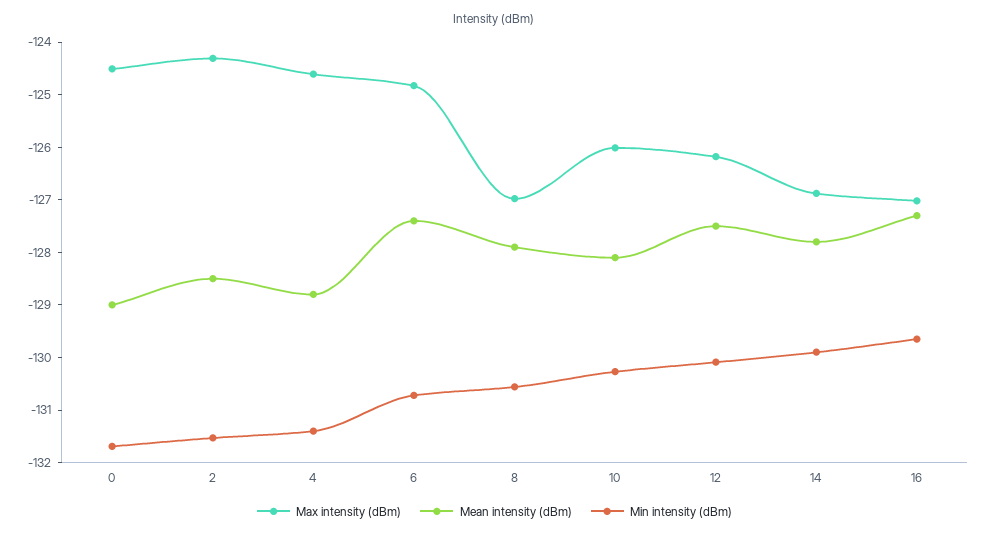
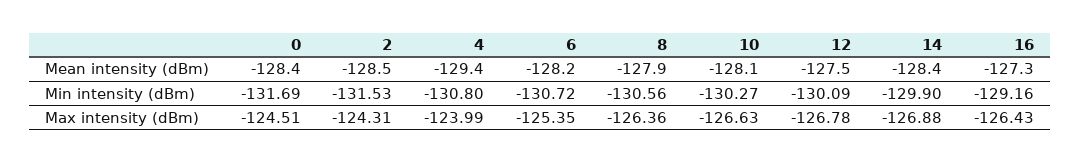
Mean intensity (dBm), 0: -129 -> -128.4
Max intensity (dBm), 4: -124.6 -> -123.99
Mean intensity (dBm), 4: -128.8 -> -129.4
Min intensity (dBm), 4: -131.4 -> -130.8
Max intensity (dBm), 6: -124.8 -> -125.35
Mean intensity (dBm), 6: -127.4 -> -128.2
Max intensity (dBm), 8: -127 -> -126.36
Max intensity (dBm), 10: -126 -> -126.63
Max intensity (dBm), 12: -126.2 -> -126.78
Mean intensity (dBm), 14: -127.8 -> -128.4
Max intensity (dBm), 16: -127 -> -126.43
Min intensity (dBm), 16: -129.6 -> -129.16

